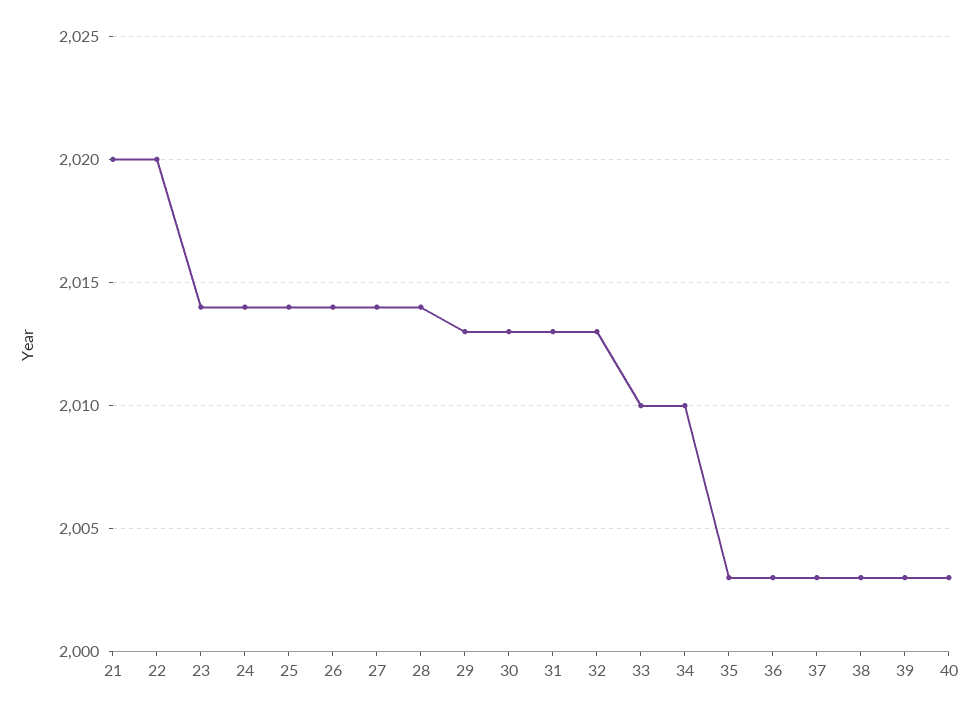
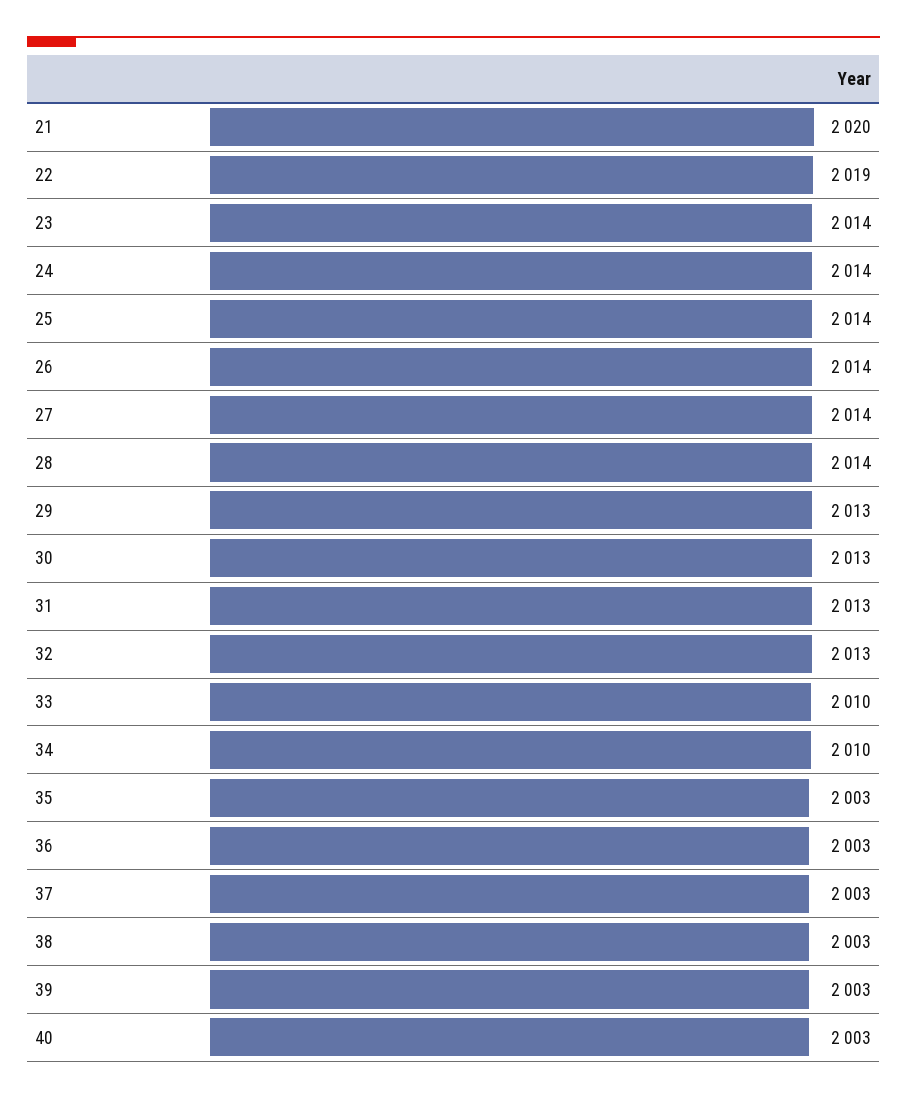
22: 2020 -> 2019

